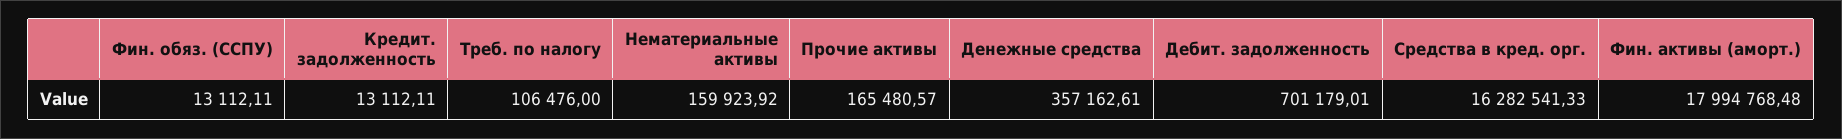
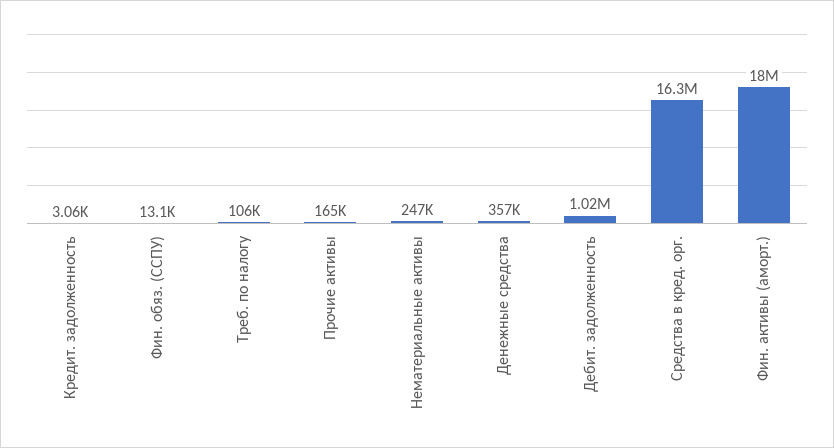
Кредит. задолженность: 13112.11 -> 3060
Нематериальные активы: 159923.92 -> 247000
Дебит. задолженность: 701179.01 -> 1020000

